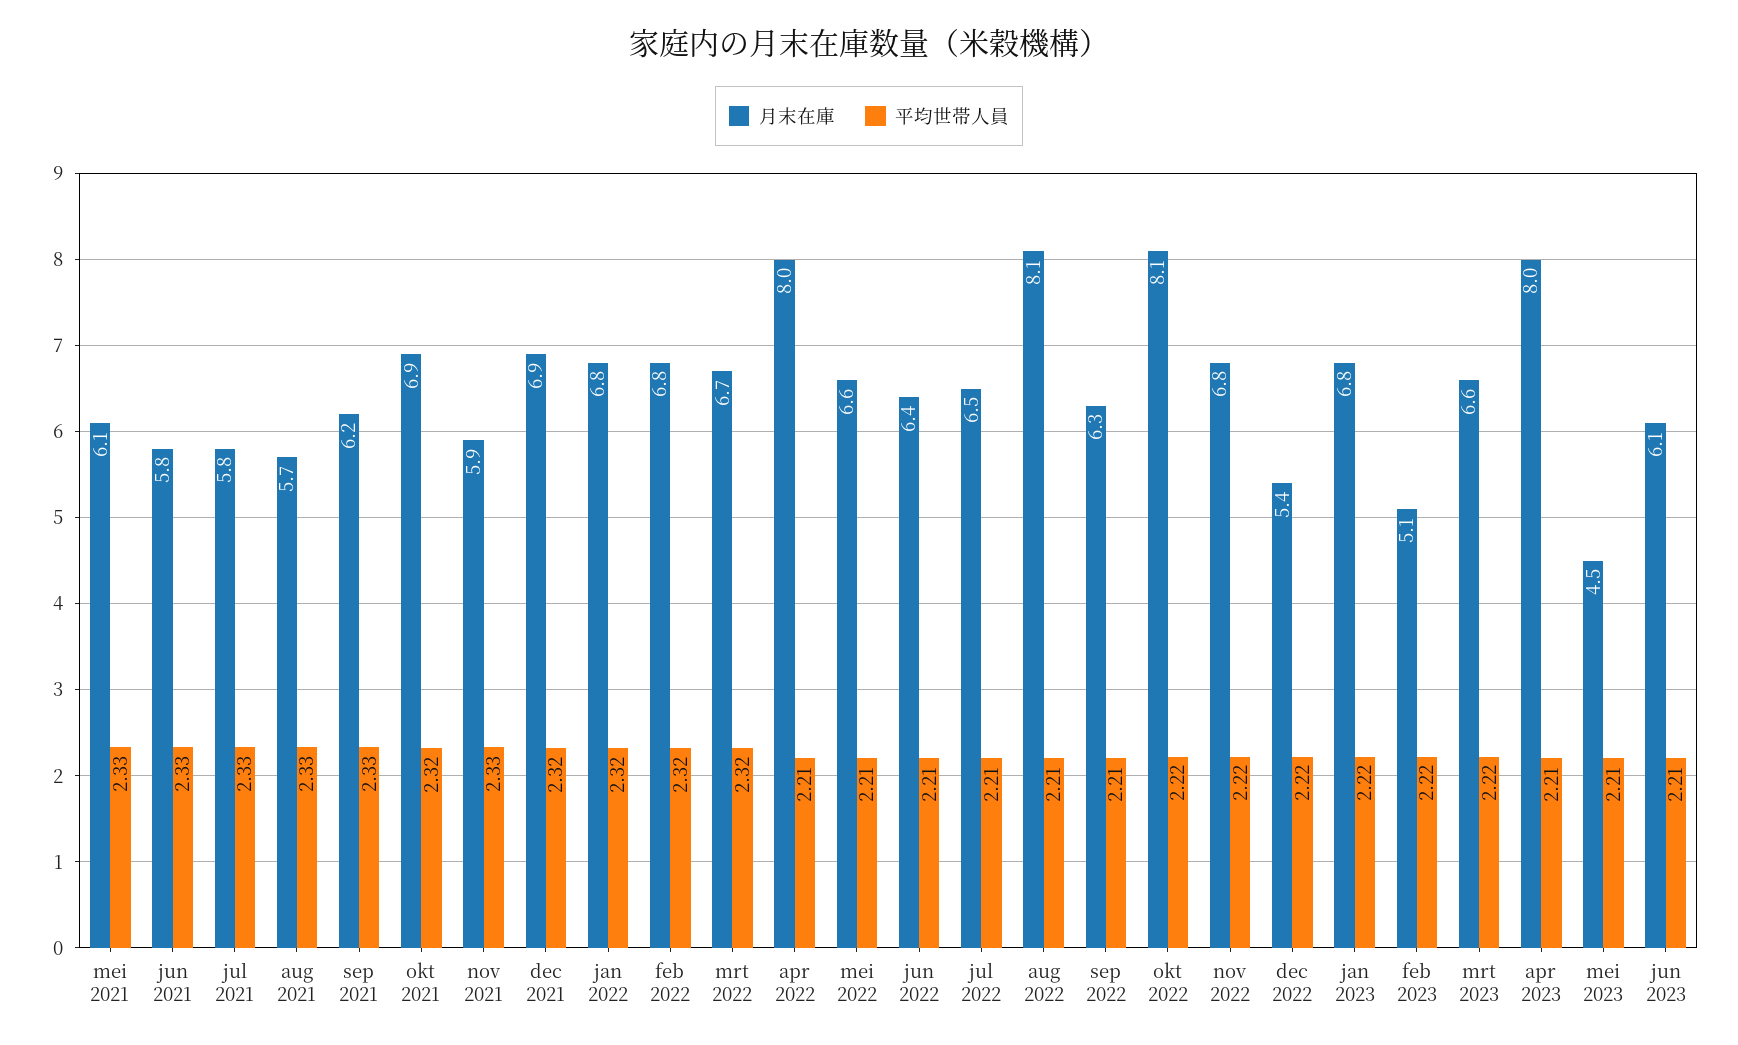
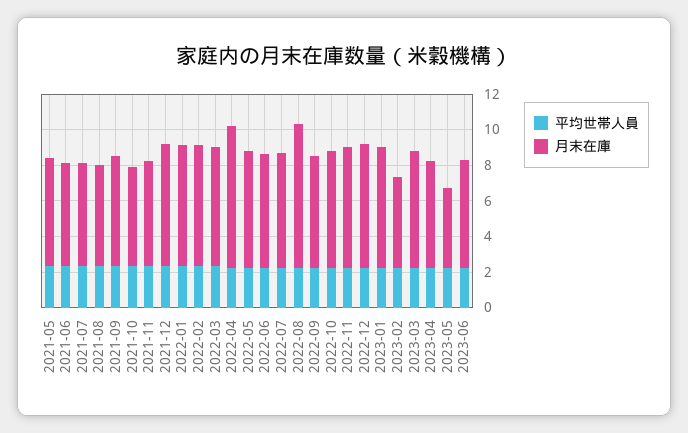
月末在庫, okt 2021: 6.9 -> 5.5
月末在庫, okt 2022: 8.1 -> 6.5
月末在庫, dec 2022: 5.4 -> 7
月末在庫, apr 2023: 8 -> 6

